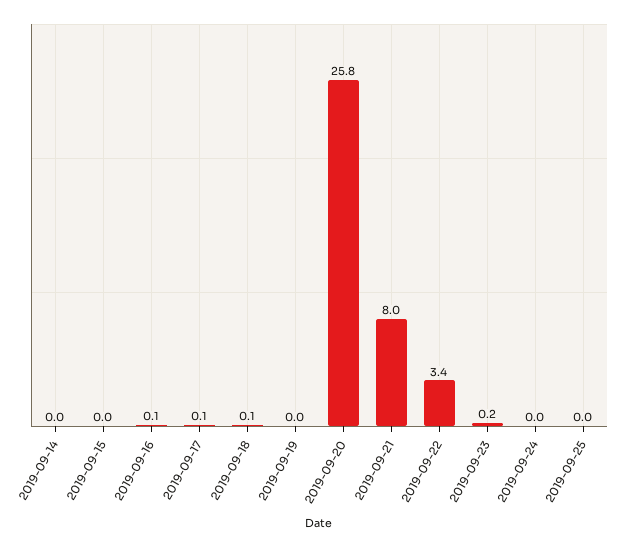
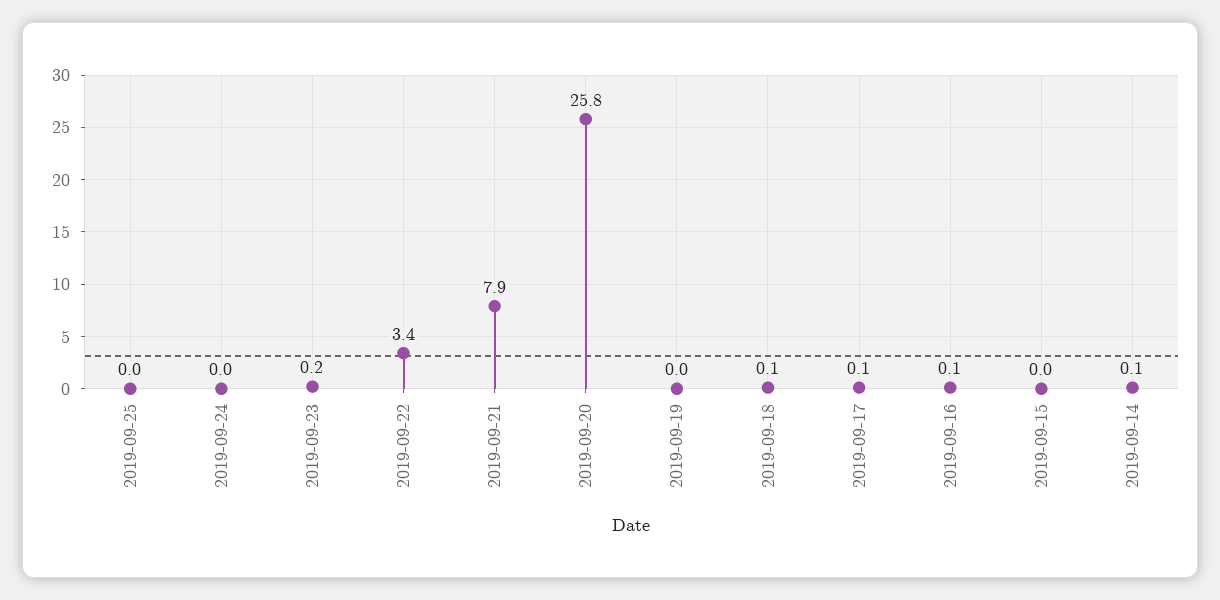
2019-09-14: 0 -> 0.1
2019-09-21: 8 -> 7.9

